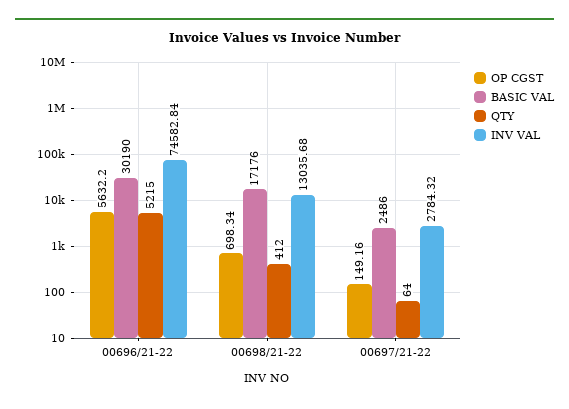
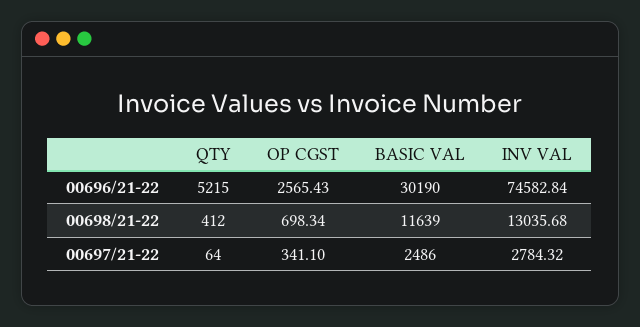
OP CGST, 00696/21-22: 5632.2 -> 2565.43
BASIC VAL, 00698/21-22: 17176 -> 11639
OP CGST, 00697/21-22: 149.16 -> 341.1

